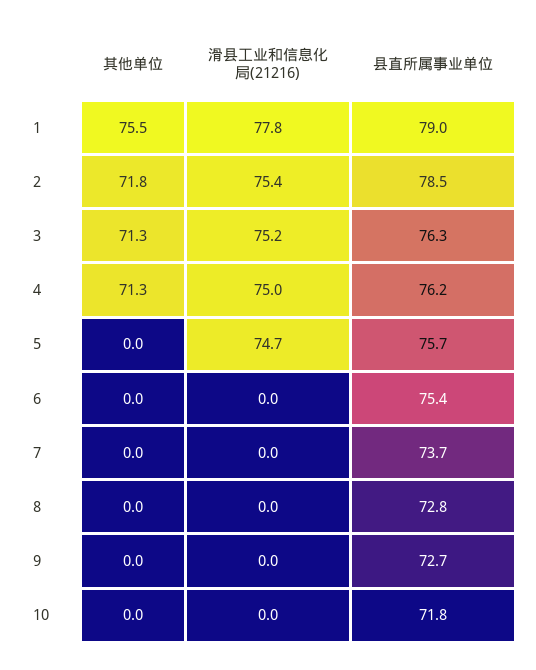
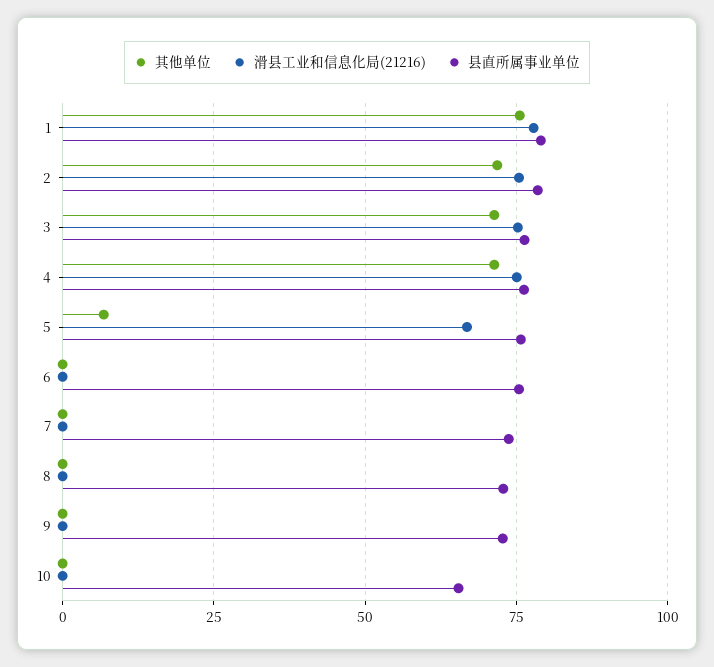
其他单位, 5: 0 -> 7.5
滑县工业和信息化局(21216), 5: 74.7 -> 67.5
县直所属事业单位, 10: 71.8 -> 65

